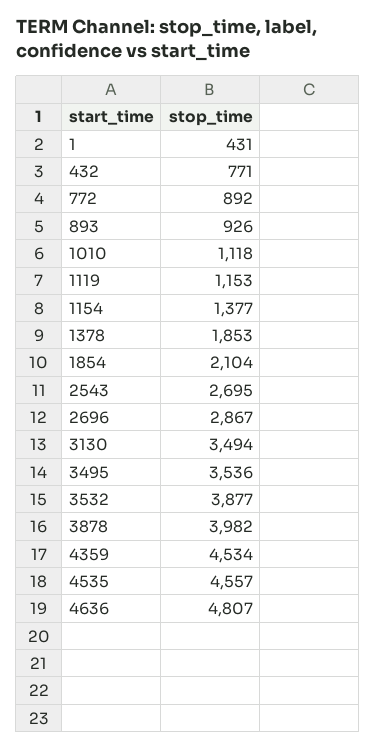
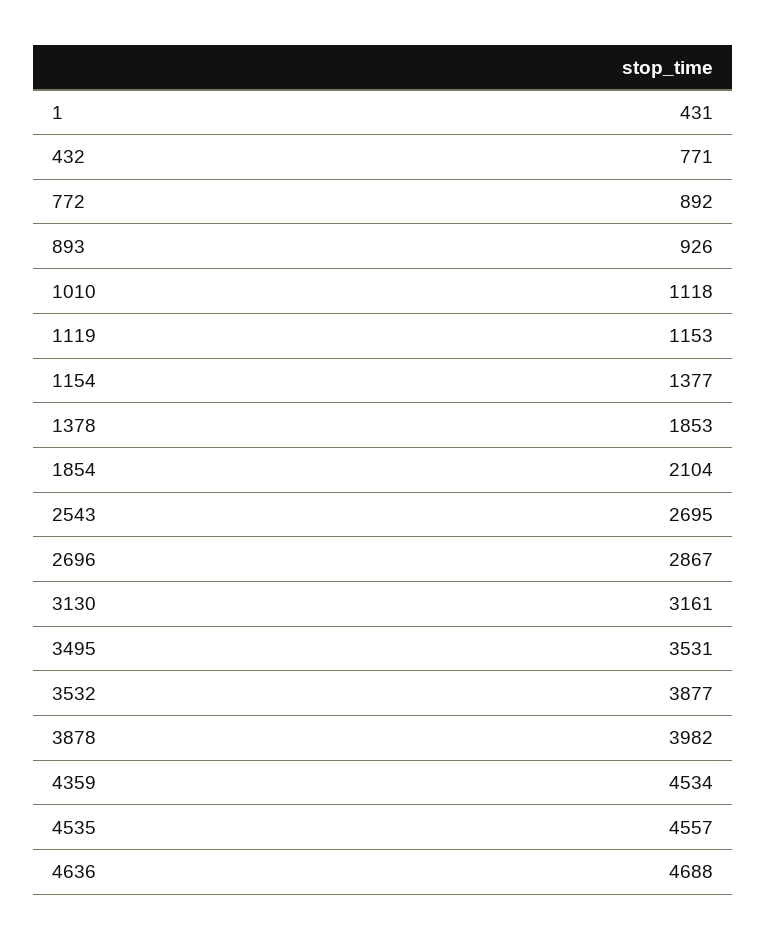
3130: 3494 -> 3161
3495: 3536 -> 3531
4636: 4807 -> 4688

